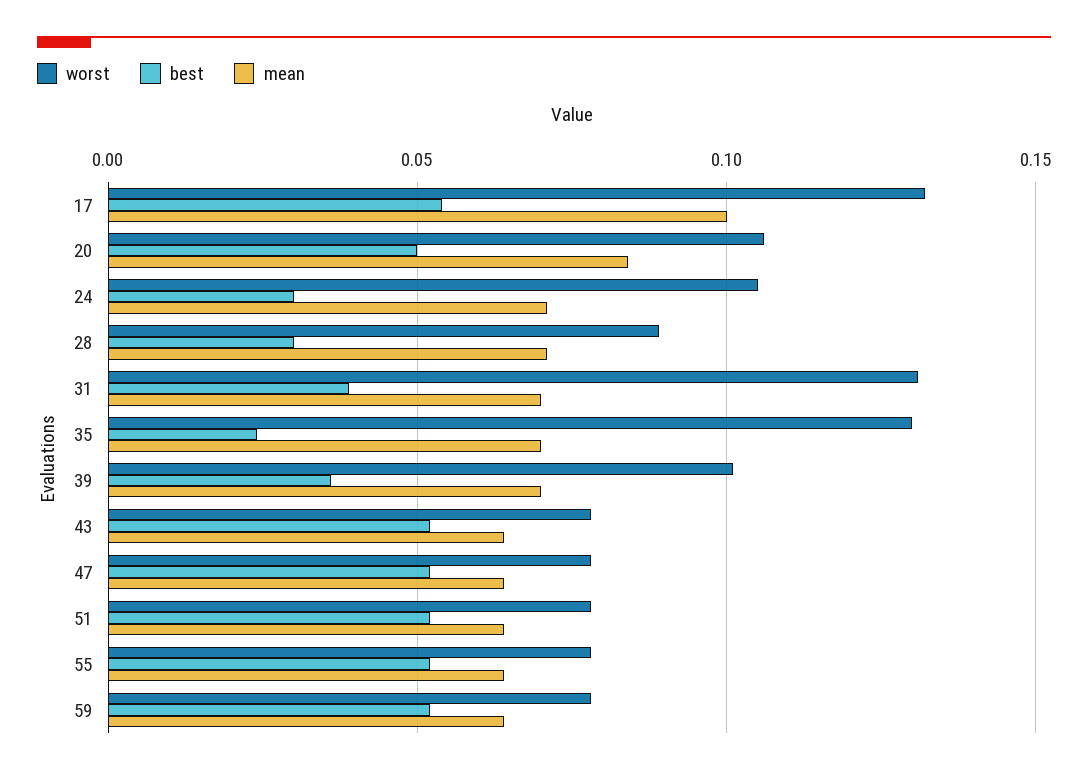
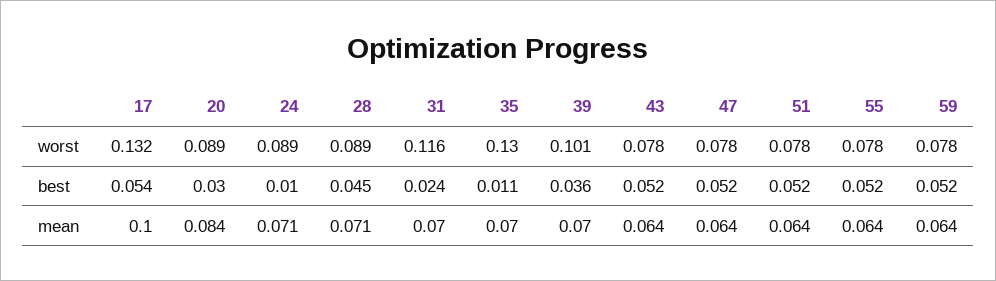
worst, 20: 0.105 -> 0.089
best, 20: 0.05 -> 0.03
worst, 24: 0.105 -> 0.089
best, 24: 0.03 -> 0.01
best, 28: 0.03 -> 0.045
worst, 31: 0.13 -> 0.116
best, 31: 0.04 -> 0.024
best, 35: 0.025 -> 0.011

